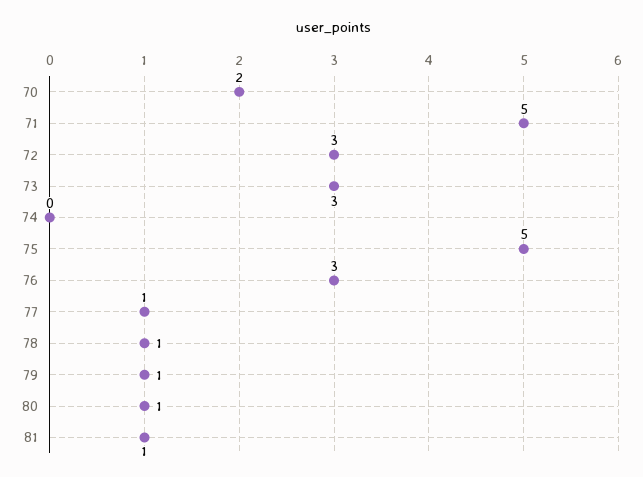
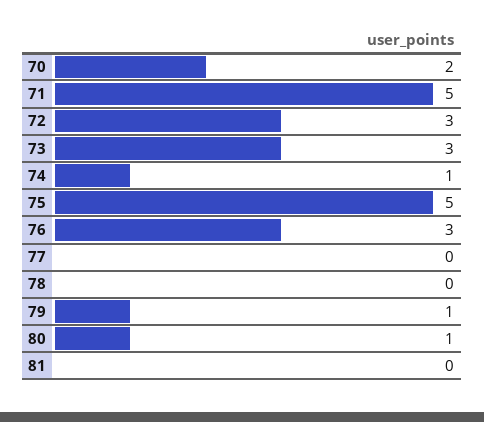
74: 0 -> 1
77: 1 -> 0
78: 1 -> 0
81: 1 -> 0

